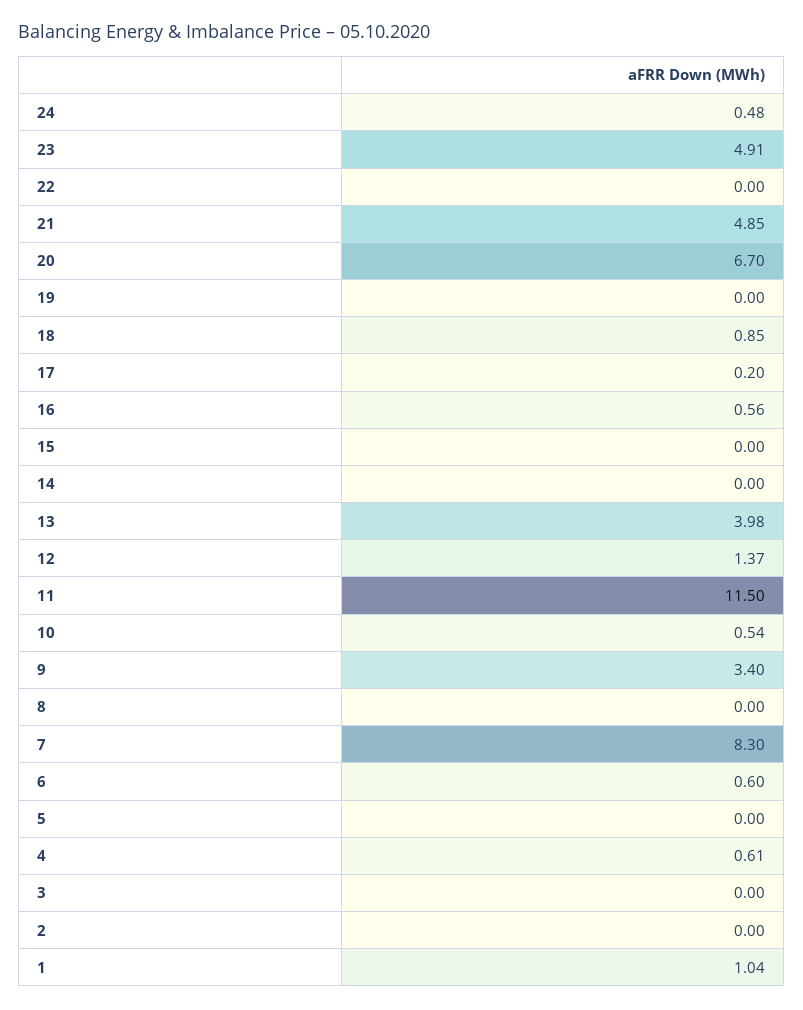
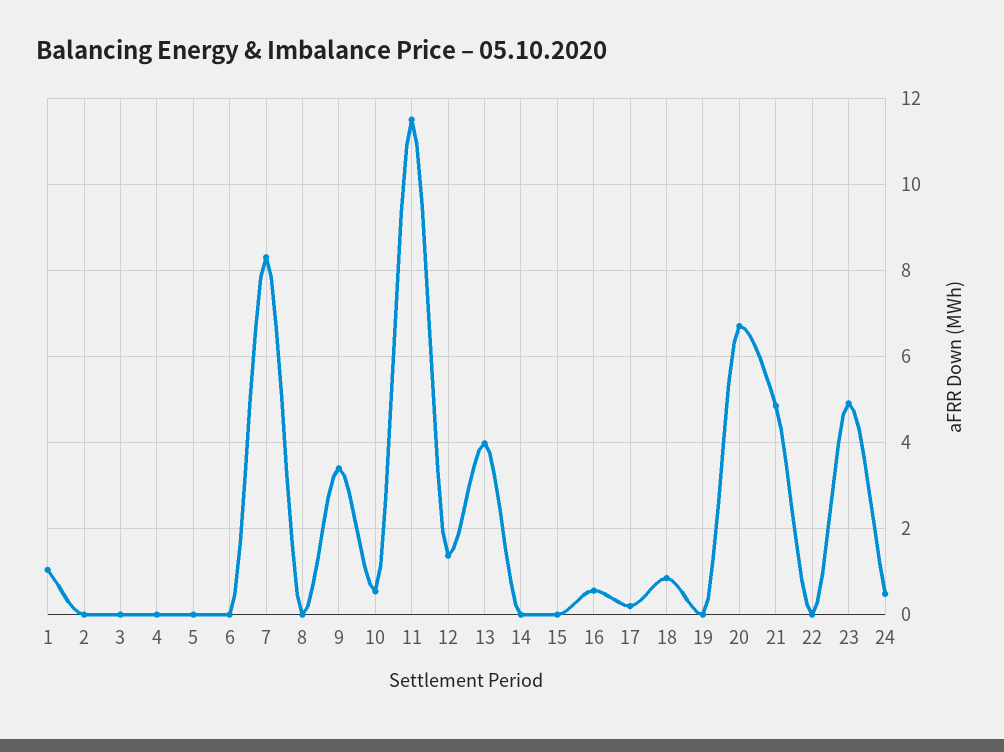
6: 0.6 -> 0
4: 0.61 -> 0

